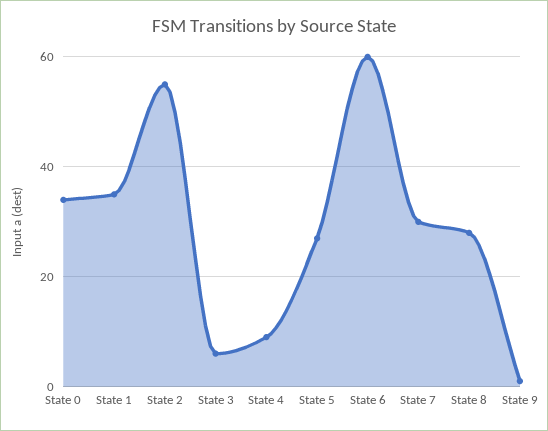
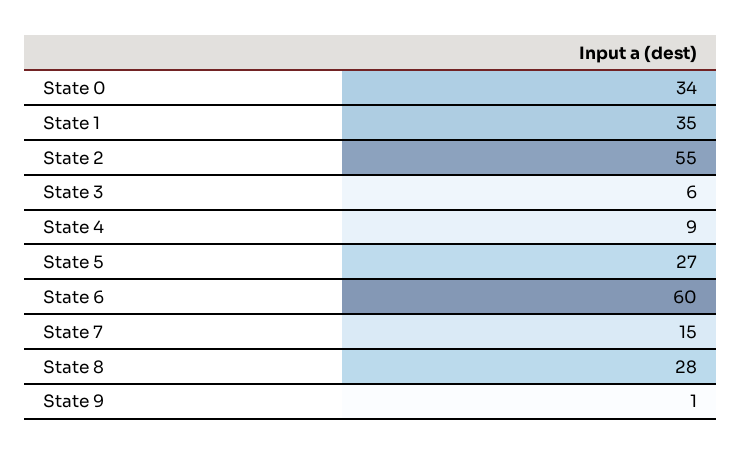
State 7: 30 -> 15

